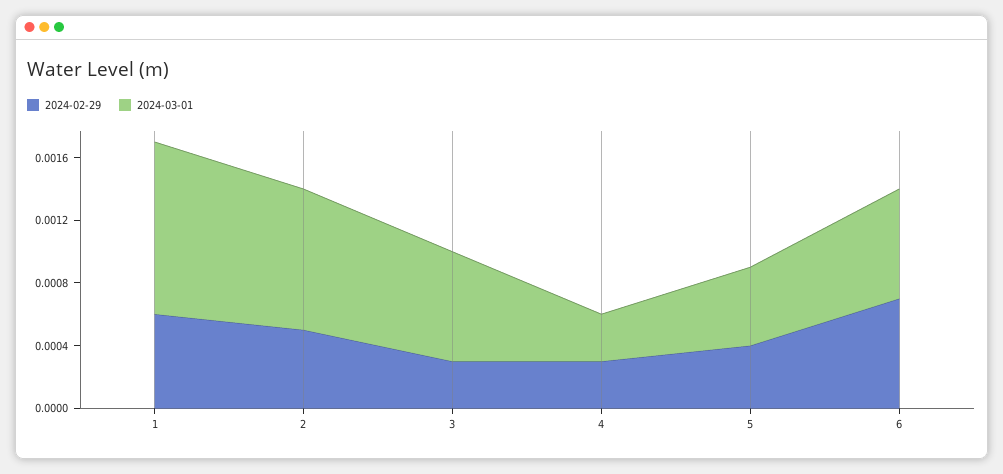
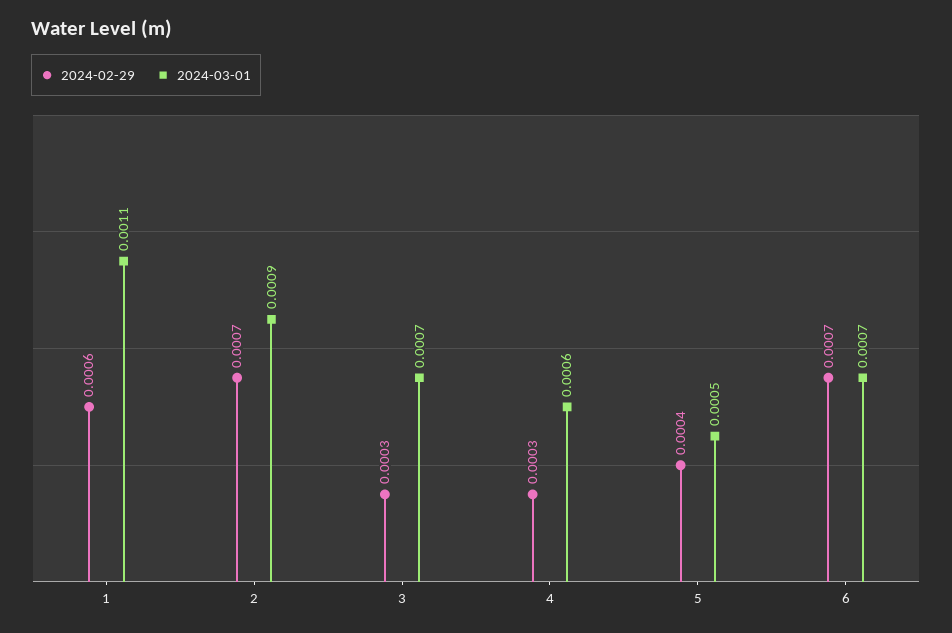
2024-02-29, 2: 0.0005 -> 0.0007
2024-03-01, 4: 0.0003 -> 0.0006

